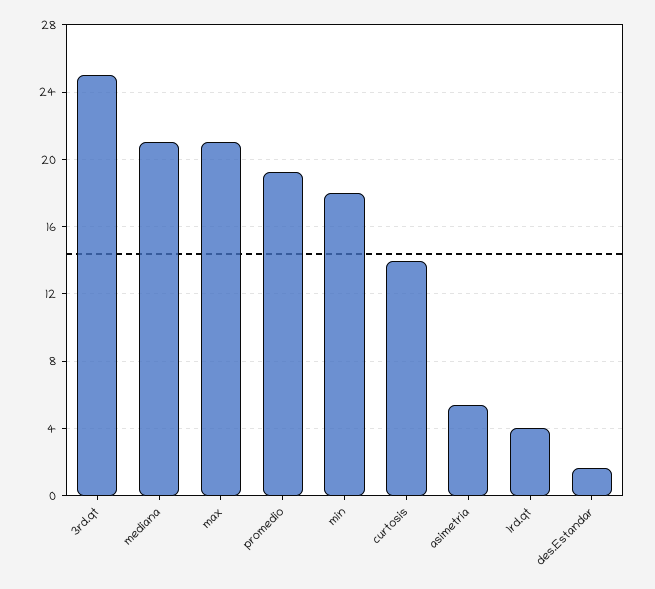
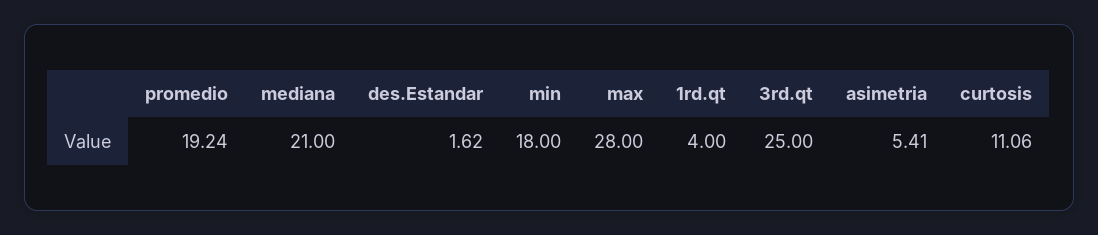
max: 21 -> 28
curtosis: 14 -> 11.06

